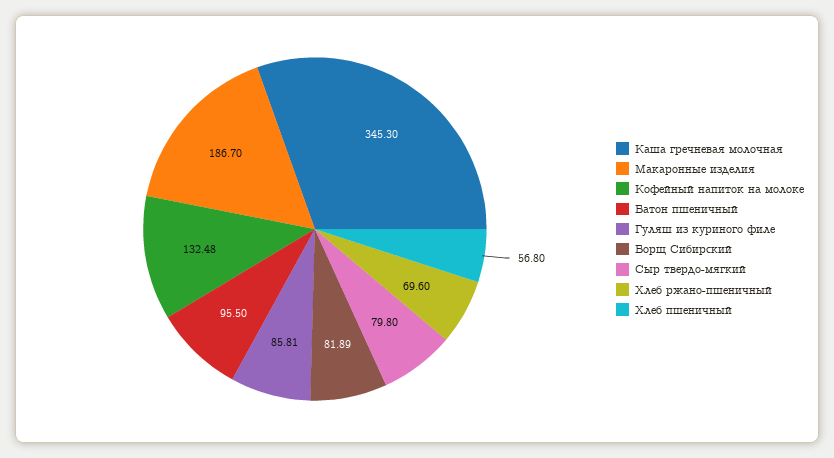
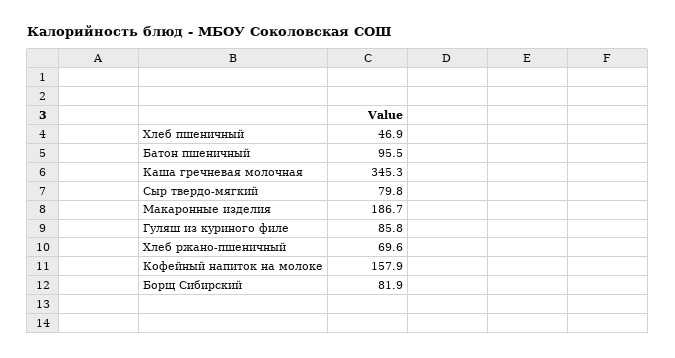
Кофейный напиток на молоке: 132.48 -> 157.9
Хлеб пшеничный: 56.8 -> 46.9

